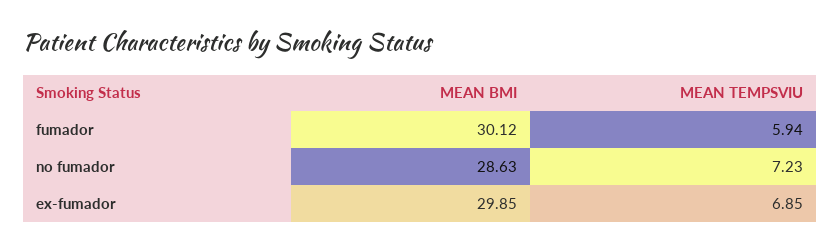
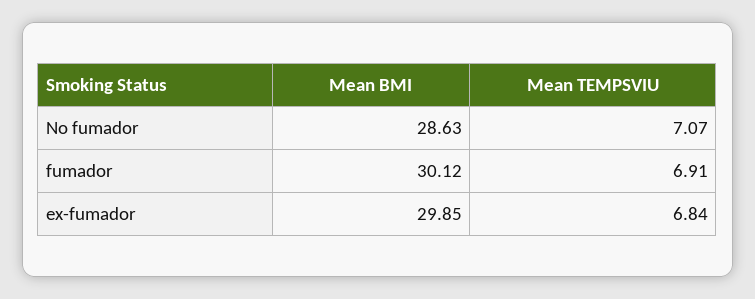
MEAN TEMPSVIU, fumador: 5.94 -> 6.91
MEAN TEMPSVIU, no fumador: 7.23 -> 7.07
MEAN TEMPSVIU, ex-fumador: 6.85 -> 6.84

